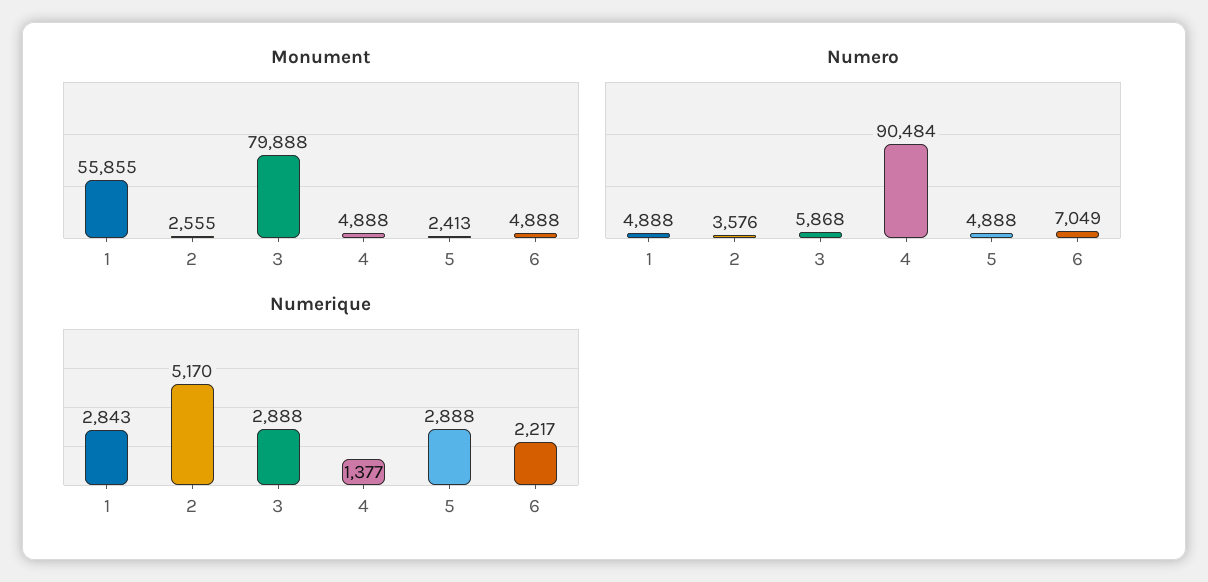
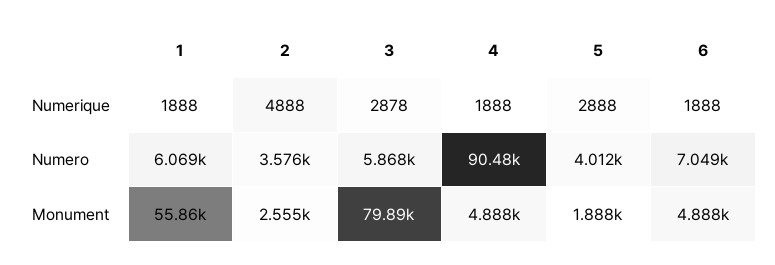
Monument, 5: 2413 -> 1888
Numero, 1: 4888 -> 6069
Numero, 5: 4888 -> 4012
Numerique, 1: 2843 -> 1888
Numerique, 2: 5170 -> 4888
Numerique, 3: 2888 -> 2878
Numerique, 4: 1377 -> 1888
Numerique, 6: 2217 -> 1888

